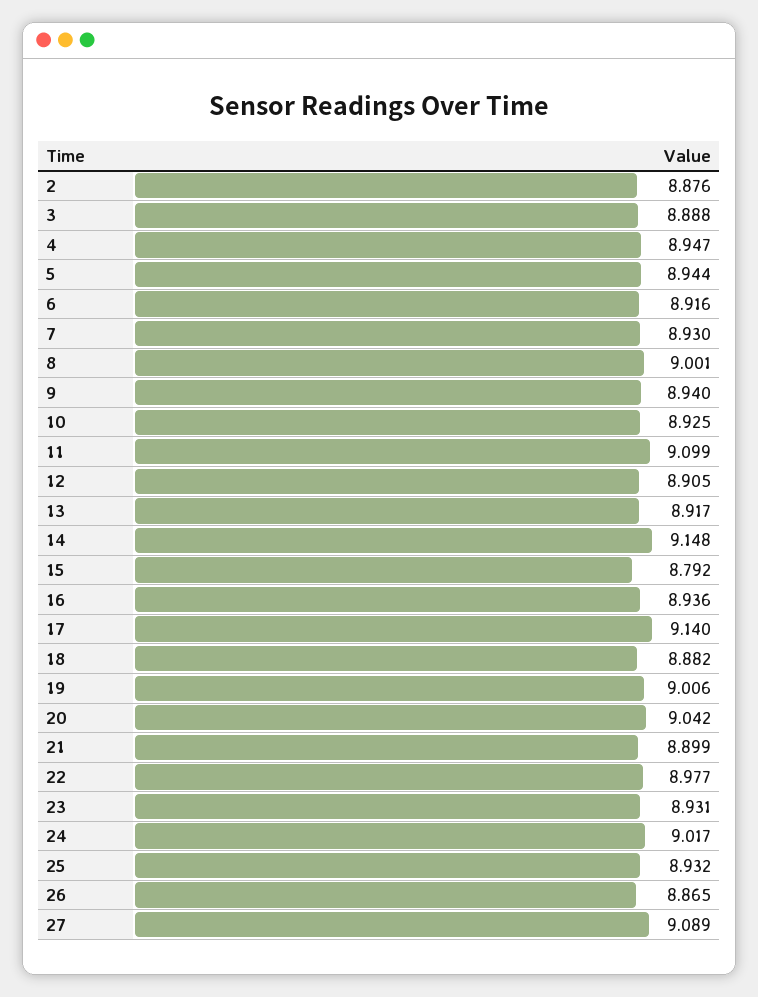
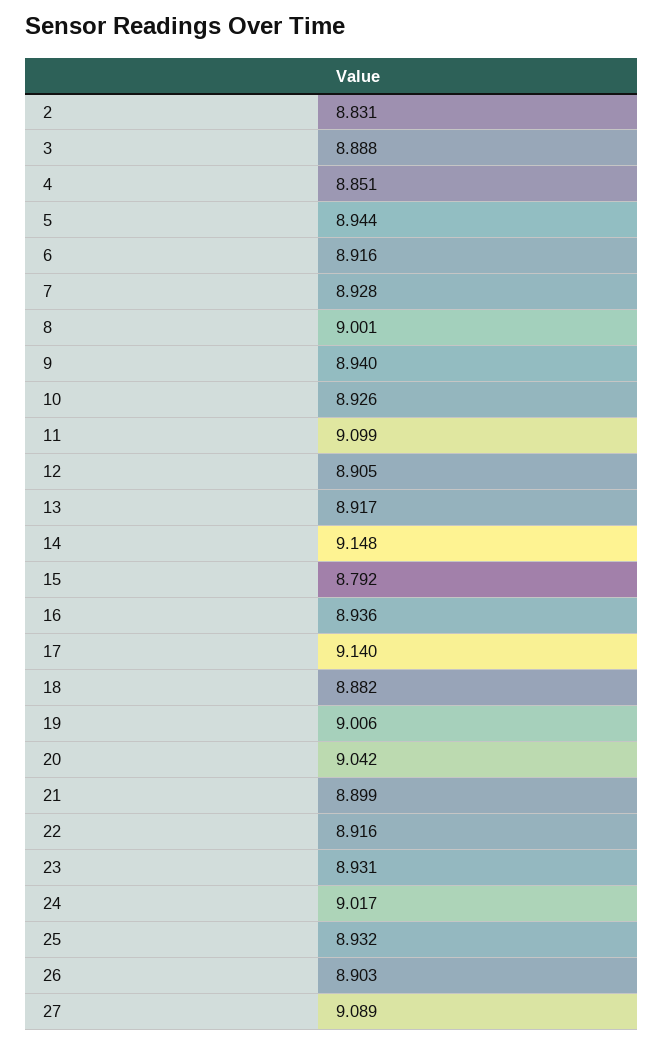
2: 8.876 -> 8.831
4: 8.947 -> 8.851
7: 8.93 -> 8.928
10: 8.925 -> 8.926
22: 8.977 -> 8.916
26: 8.865 -> 8.903

